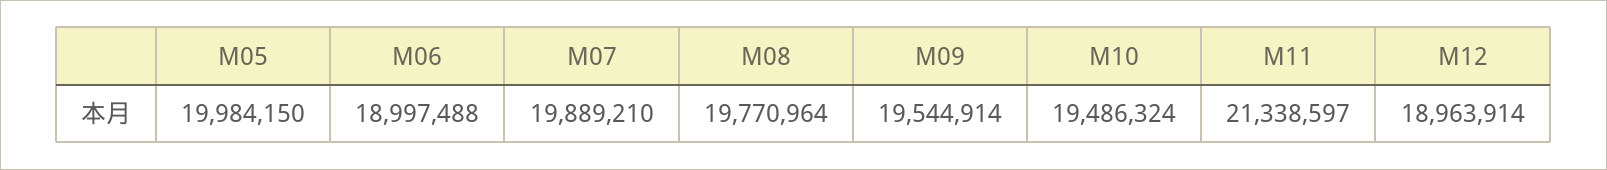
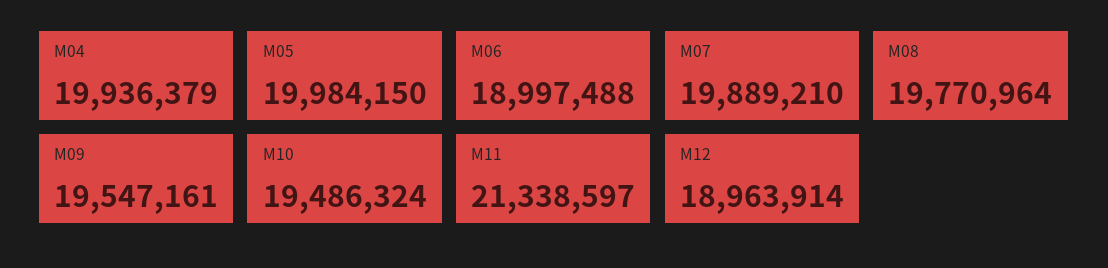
M09: 19544914 -> 19547161
M04: none -> 19936379

